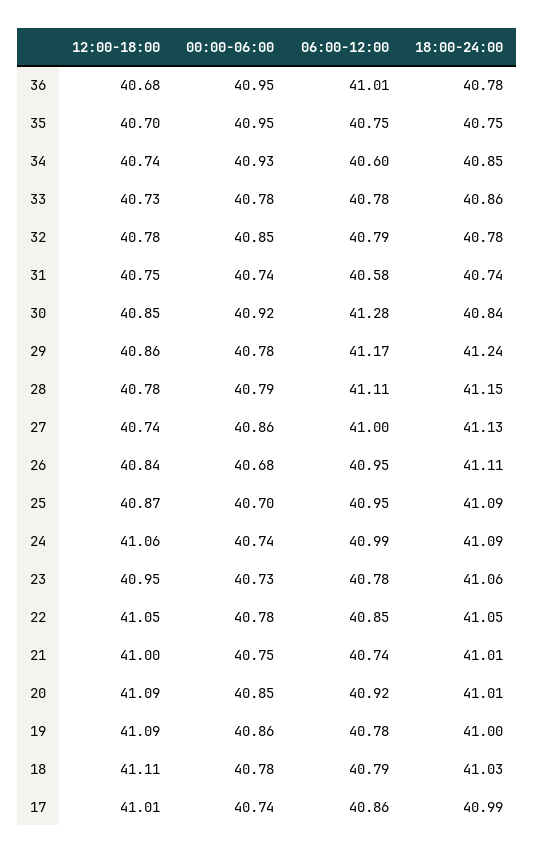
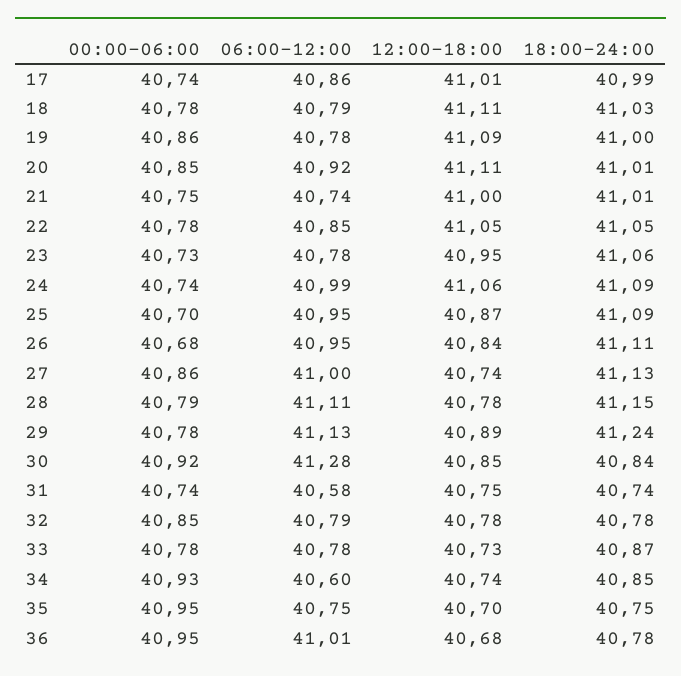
18:00-24:00, 33: 40.86 -> 40.87
12:00-18:00, 29: 40.86 -> 40.89
06:00-12:00, 29: 41.17 -> 41.13
12:00-18:00, 20: 41.09 -> 41.11

